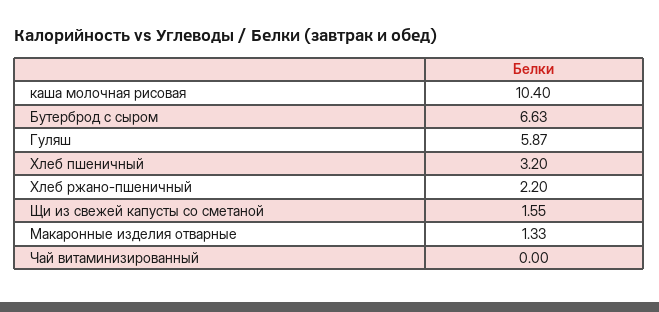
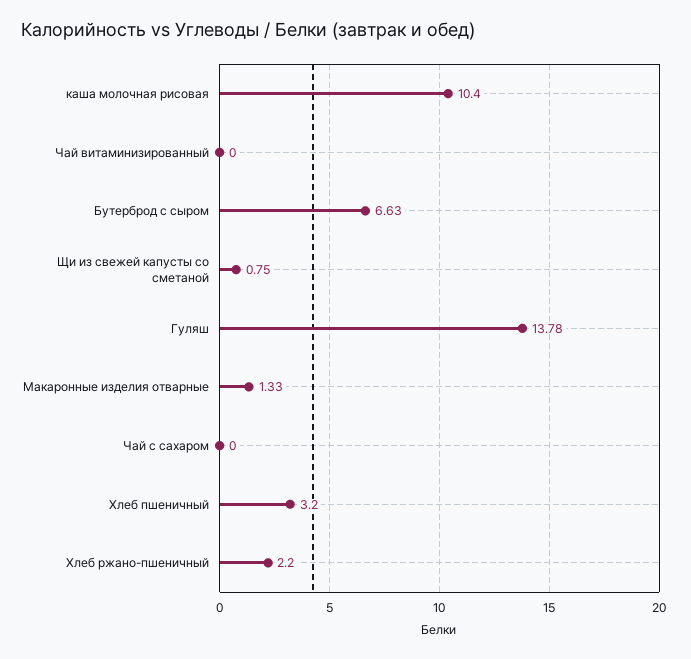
Гуляш: 5.87 -> 13.78
Щи из свежей капусты со сметаной: 1.55 -> 0.75
Чай с сахаром: none -> 0

